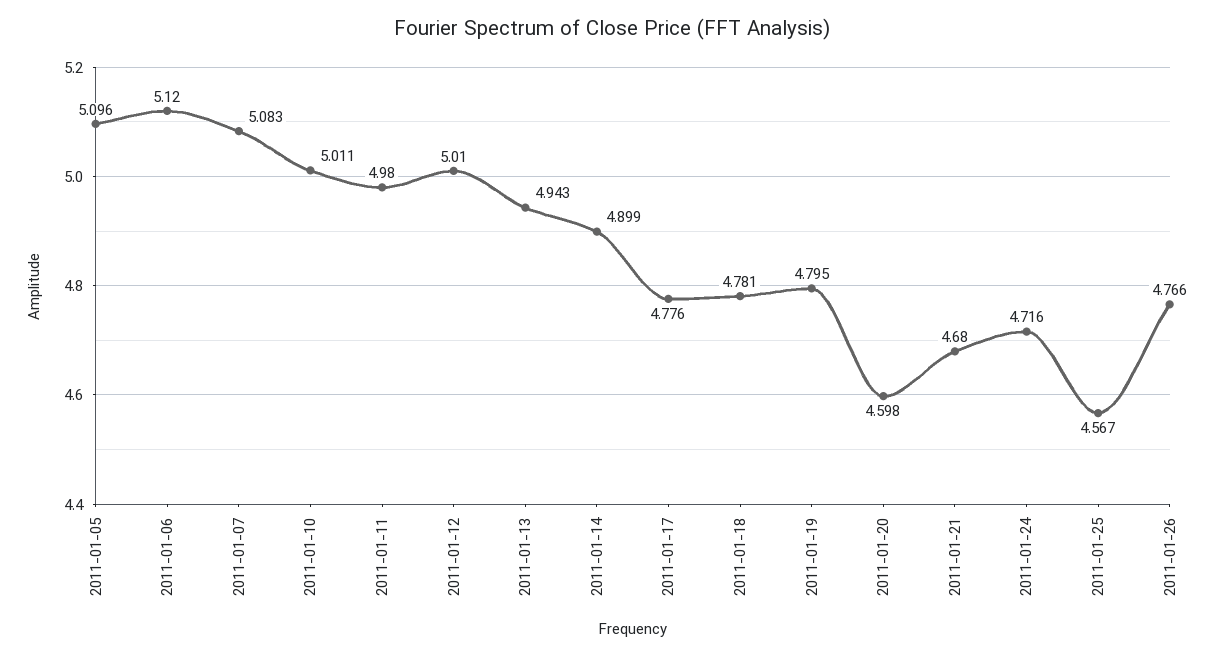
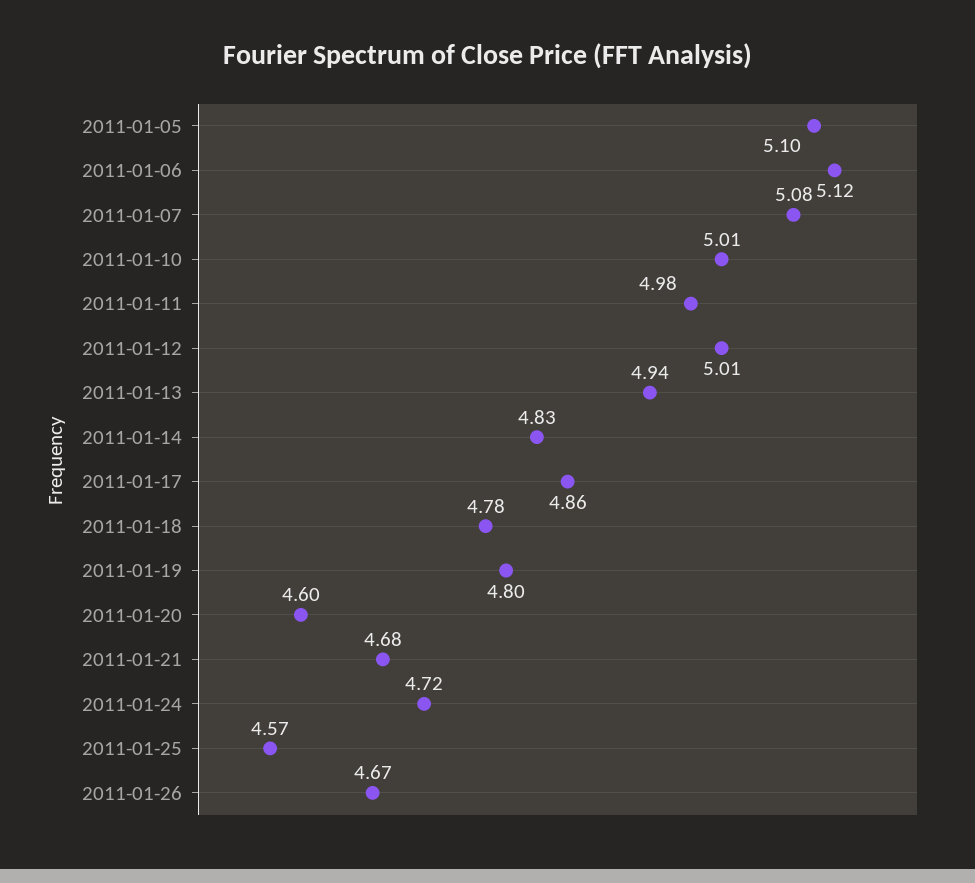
2011-01-14: 4.899 -> 4.83
2011-01-17: 4.776 -> 4.86
2011-01-26: 4.766 -> 4.67

